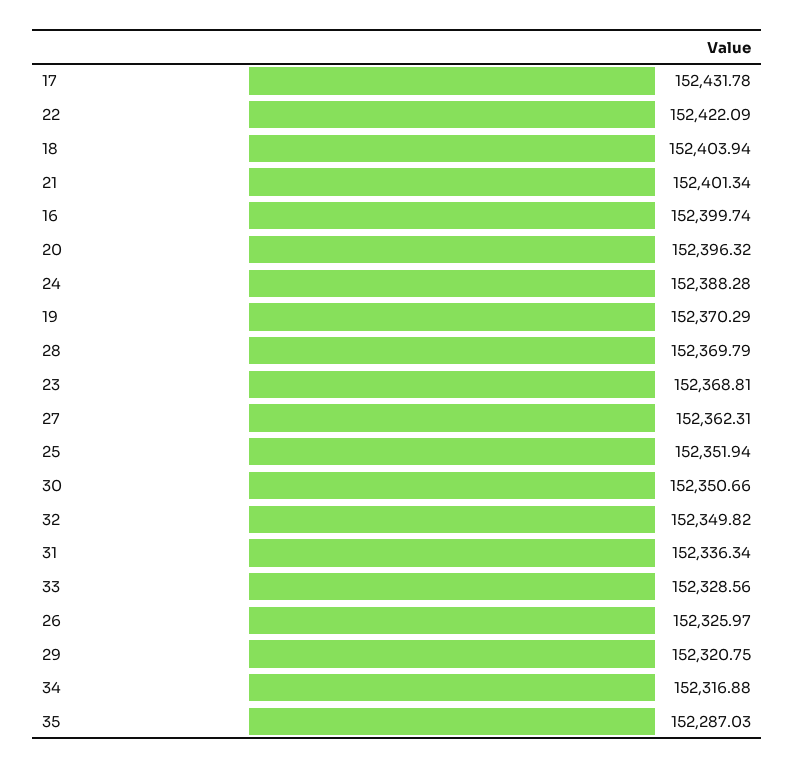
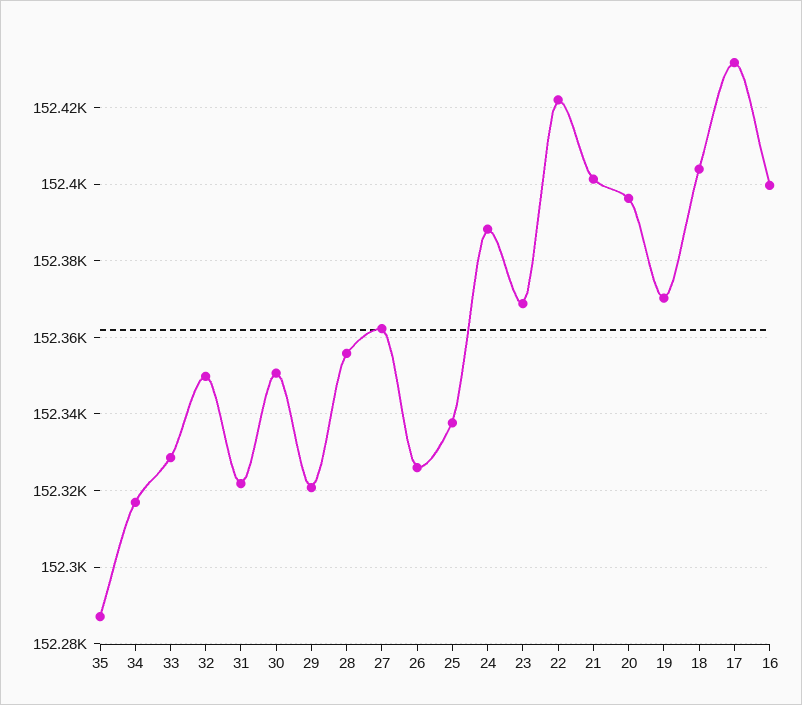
28: 152369.79 -> 152356
25: 152351.94 -> 152338
31: 152336.34 -> 152322

